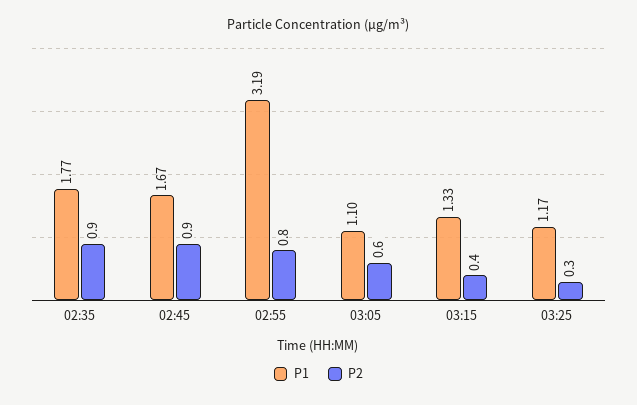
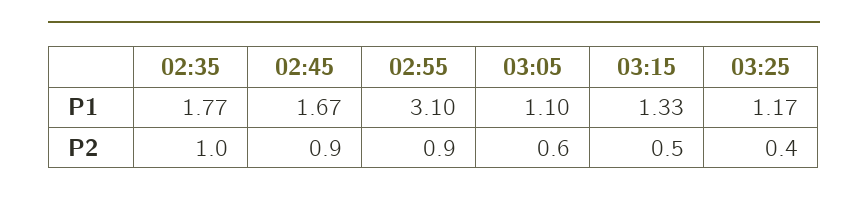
P2, 02:35: 0.9 -> 1
P1, 02:55: 3.19 -> 3.1
P2, 02:55: 0.8 -> 0.9
P2, 03:15: 0.4 -> 0.5
P2, 03:25: 0.3 -> 0.4

